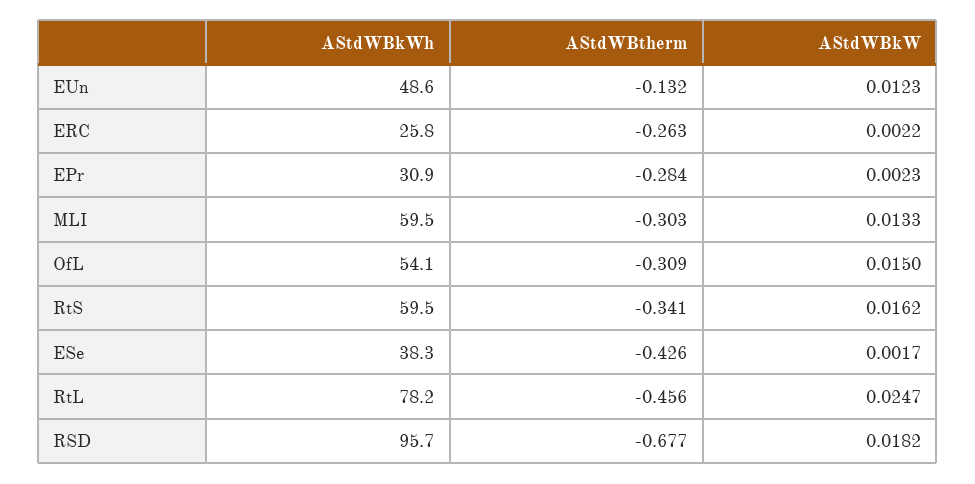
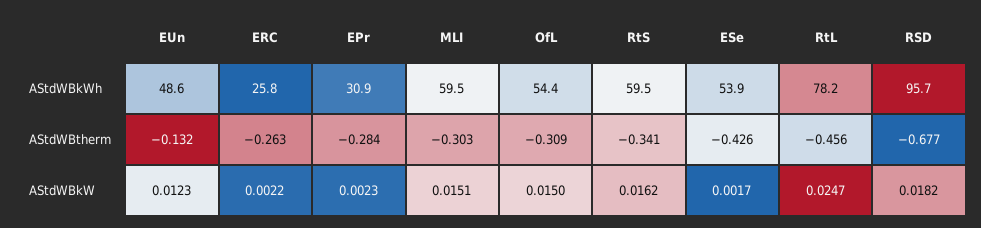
AStdWBkW, MLI: 0.0133 -> 0.0151
AStdWBkWh, OfL: 54.1 -> 54.4
AStdWBkWh, ESe: 38.3 -> 53.9

